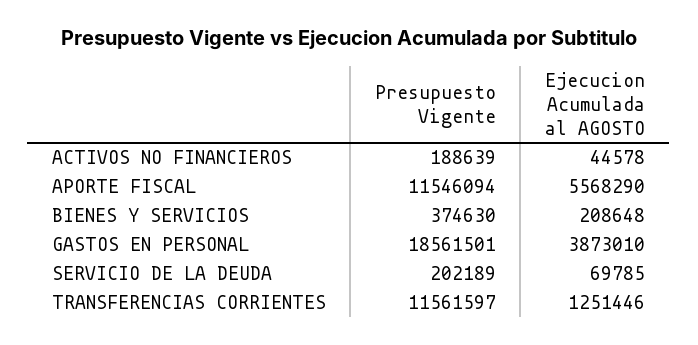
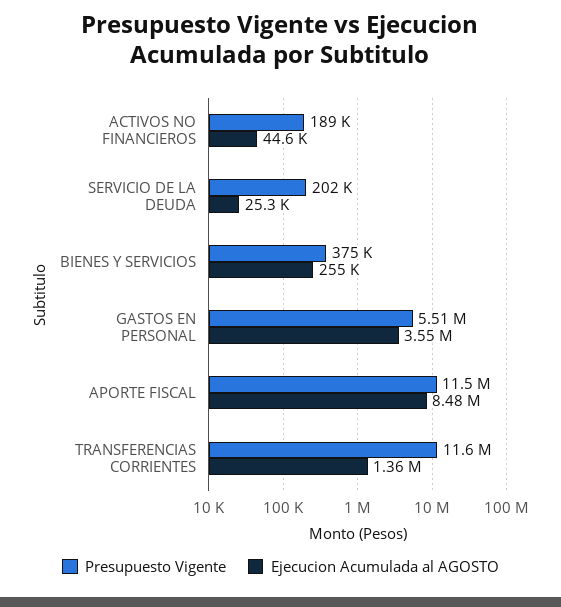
Ejecucion Acumulada al AGOSTO, APORTE FISCAL: 5568290 -> 8480000
Ejecucion Acumulada al AGOSTO, BIENES Y SERVICIOS: 208648 -> 255000
Presupuesto Vigente, GASTOS EN PERSONAL: 18561501 -> 5510000
Ejecucion Acumulada al AGOSTO, GASTOS EN PERSONAL: 3873010 -> 3550000
Ejecucion Acumulada al AGOSTO, SERVICIO DE LA DEUDA: 69785 -> 25300
Ejecucion Acumulada al AGOSTO, TRANSFERENCIAS CORRIENTES: 1251446 -> 1360000

